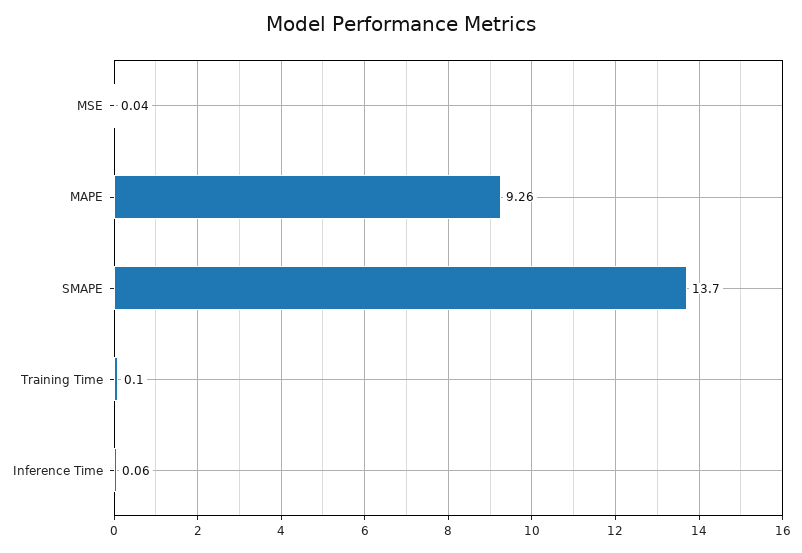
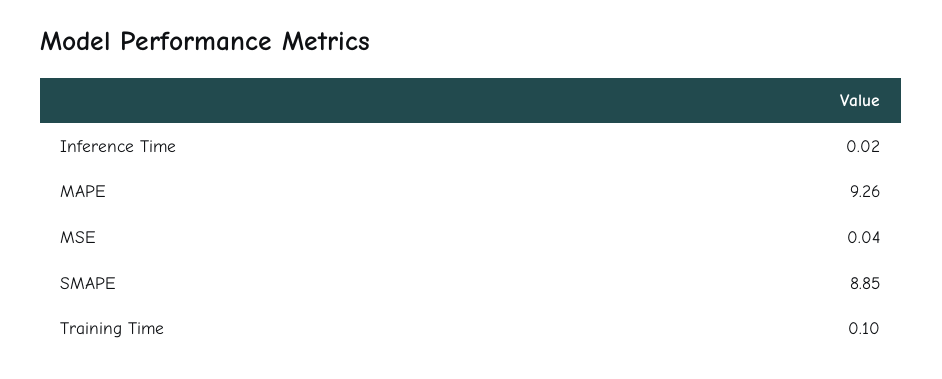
SMAPE: 13.7 -> 8.85
Inference Time: 0.06 -> 0.02

